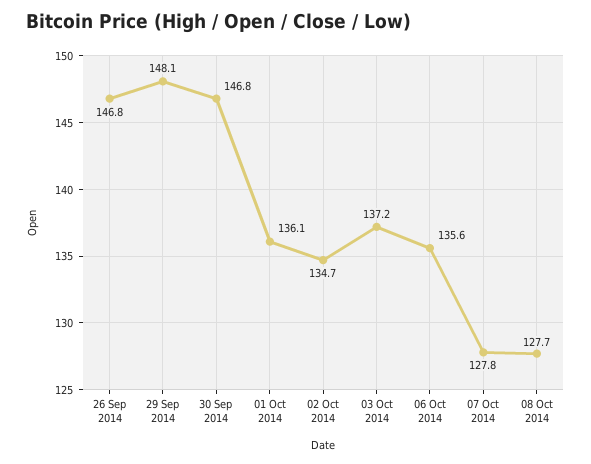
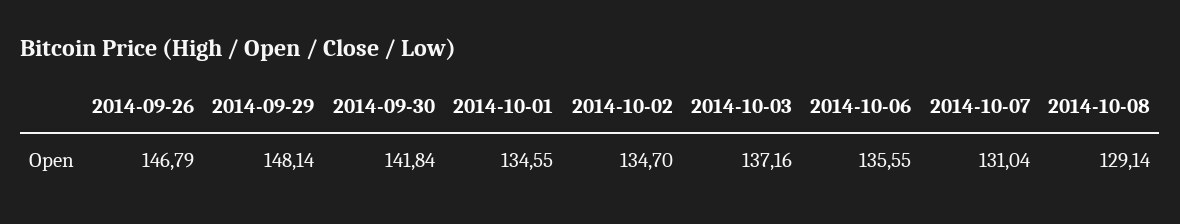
30 Sep 2014: 146.8 -> 141.84
01 Oct 2014: 136.1 -> 134.55
07 Oct 2014: 127.8 -> 131.04
08 Oct 2014: 127.7 -> 129.14

